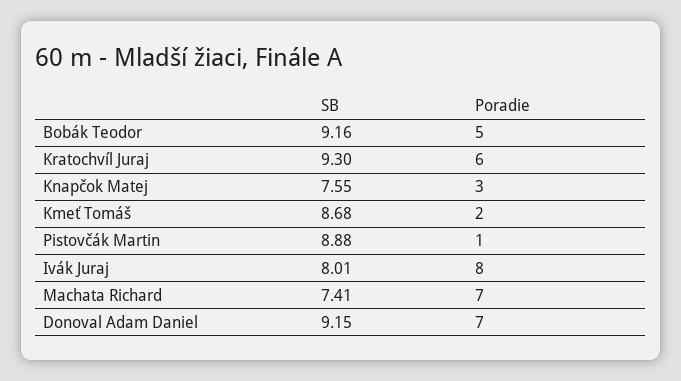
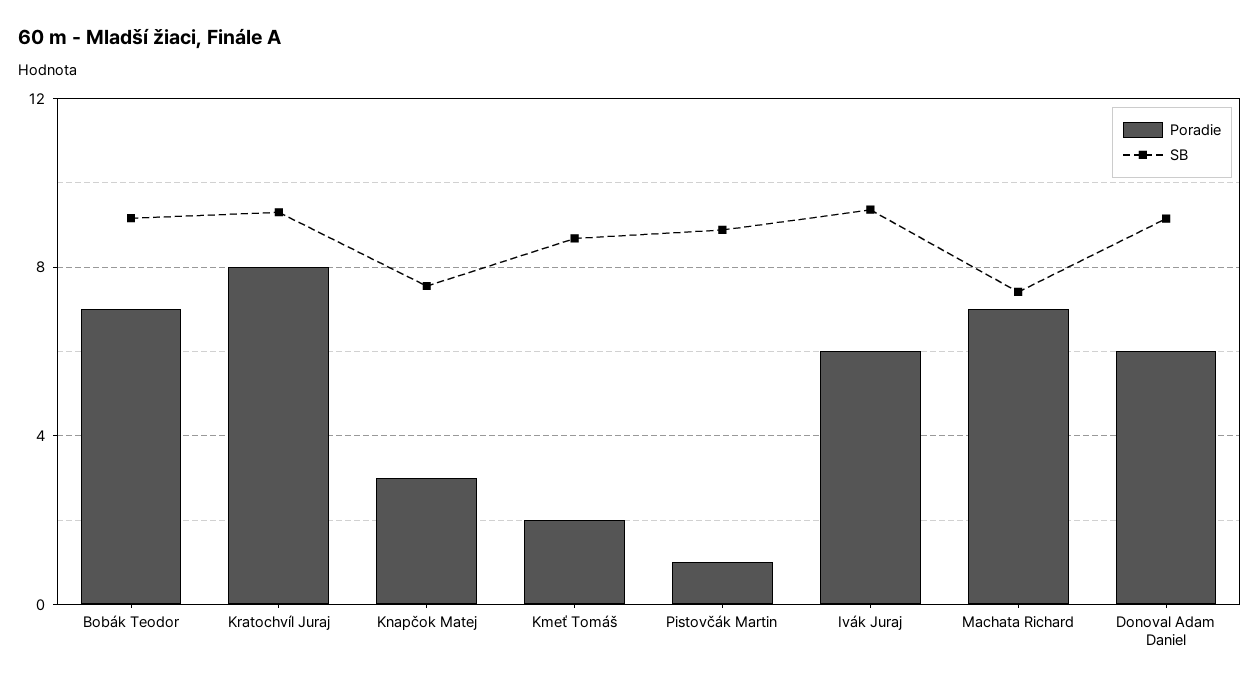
Poradie, Bobák Teodor: 5 -> 7
Poradie, Kratochvíl Juraj: 6 -> 8
SB, Ivák Juraj: 8.01 -> 9.5
Poradie, Ivák Juraj: 8 -> 6
Poradie, Donoval Adam Daniel: 7 -> 6

